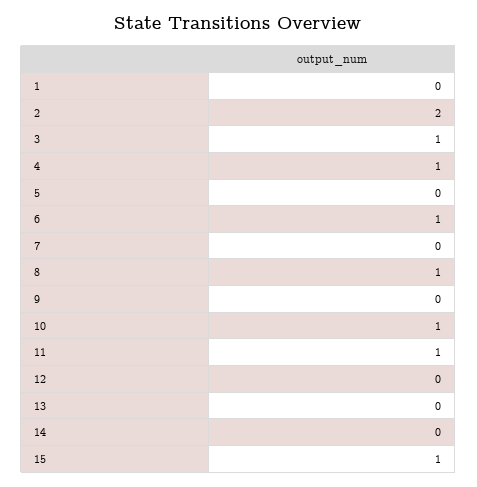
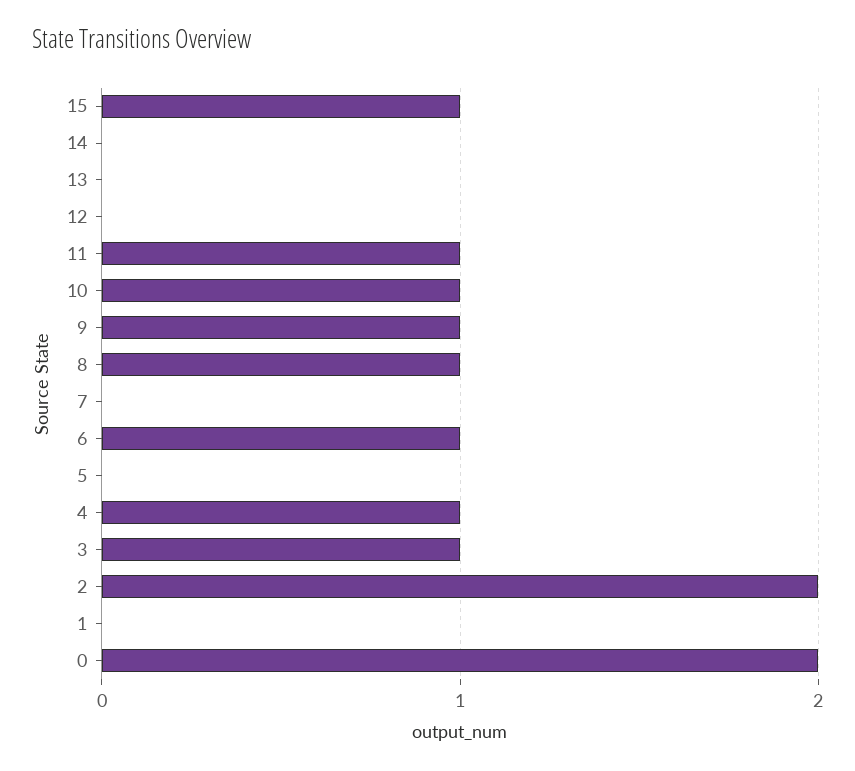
9: 0 -> 1
0: none -> 2

